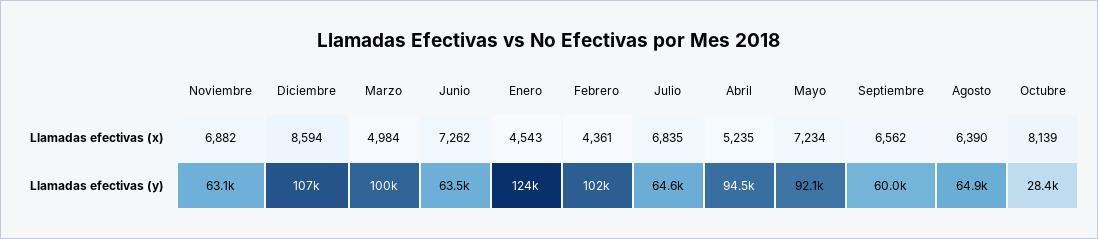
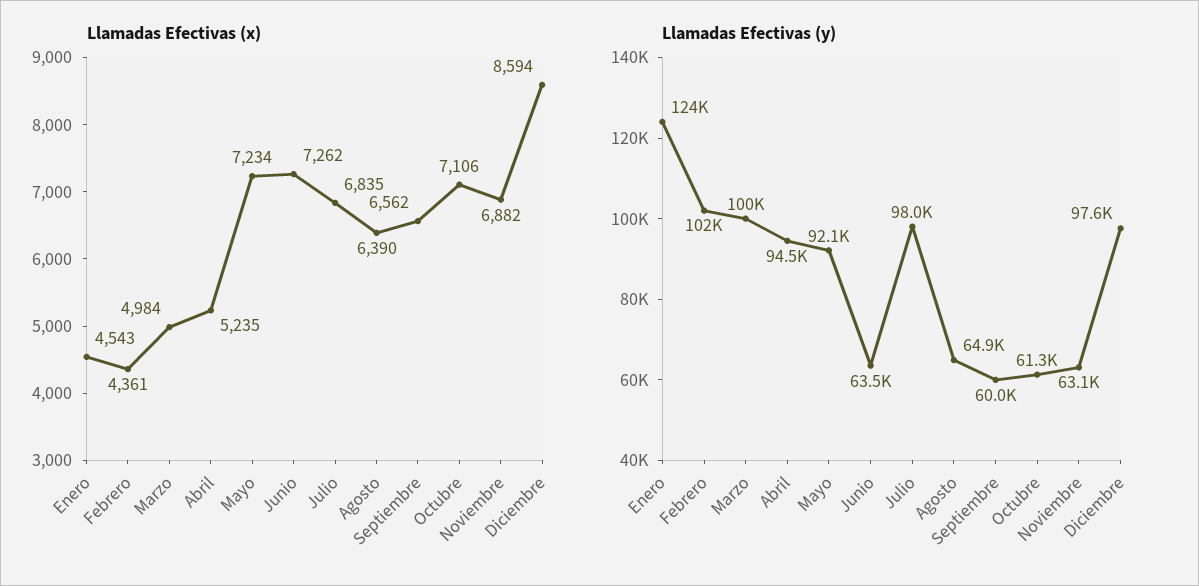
Llamadas efectivas (x), Octubre: 8139 -> 7106
Llamadas efectivas (y), Diciembre: 107000 -> 97600
Llamadas efectivas (y), Julio: 64600 -> 98000
Llamadas efectivas (y), Octubre: 28400 -> 61300

